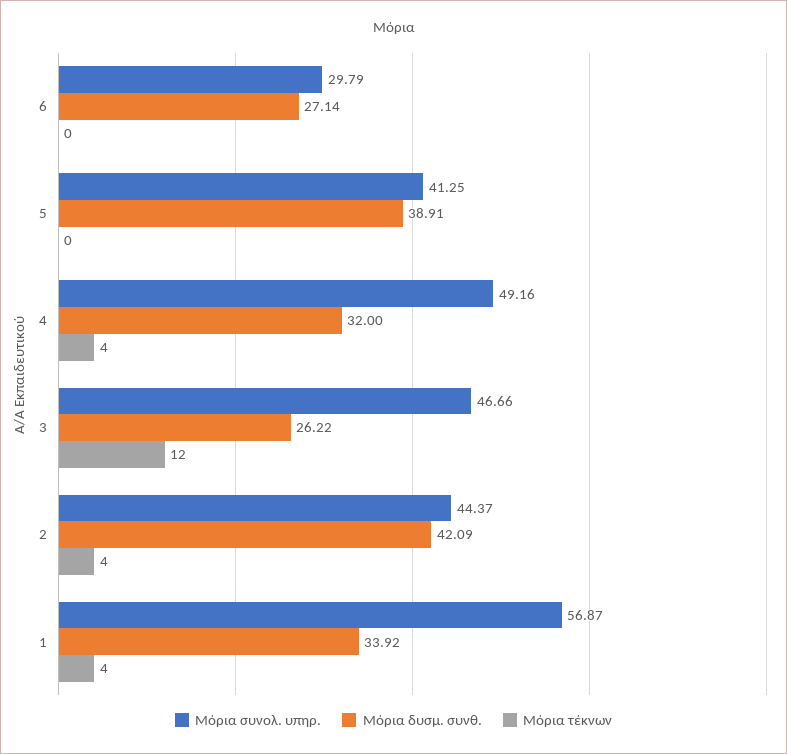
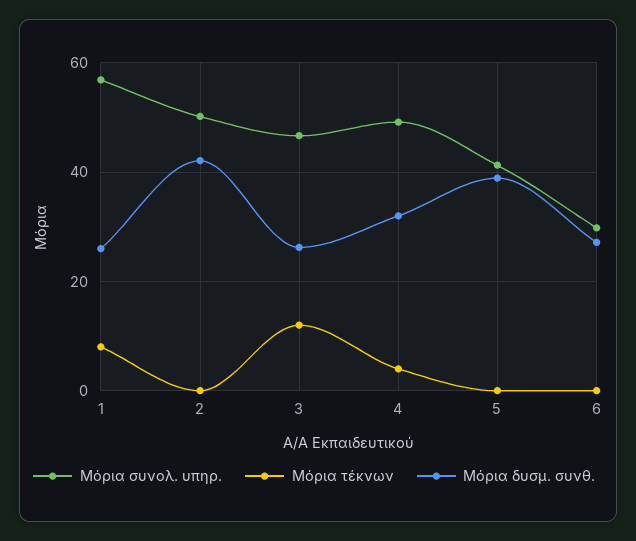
Μόρια συνολ. υπηρ., 2: 44.37 -> 50
Μόρια τέκνων, 2: 4 -> 0
Μόρια δυσμ. συνθ., 1: 33.92 -> 26
Μόρια τέκνων, 1: 4 -> 8

